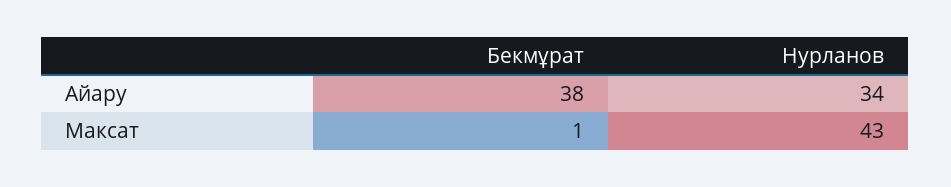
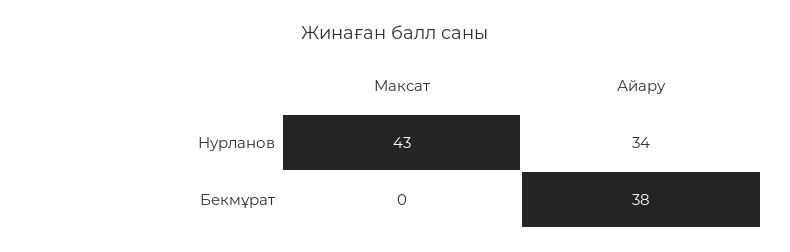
Бекмұрат, Максат: 1 -> 0

